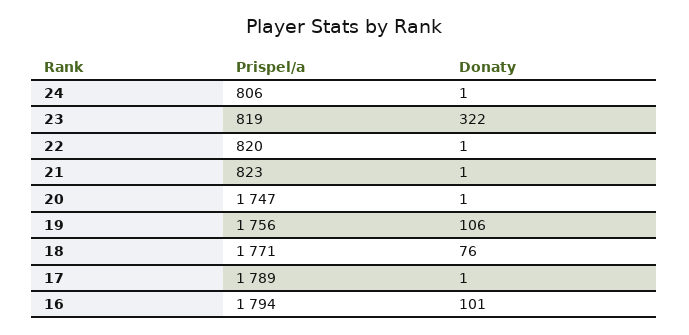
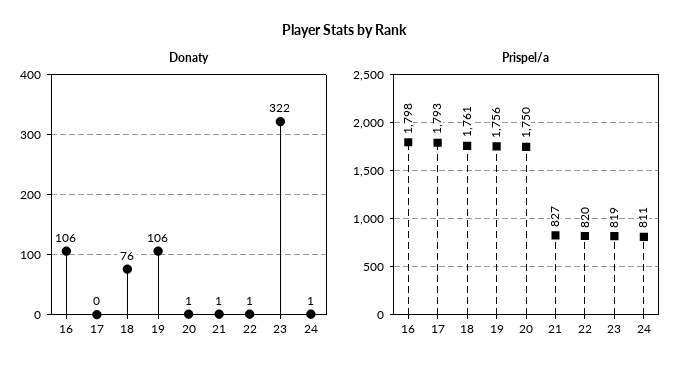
Prispel/a, 24: 806 -> 811
Prispel/a, 21: 823 -> 827
Prispel/a, 20: 1747 -> 1750
Prispel/a, 18: 1771 -> 1761
Prispel/a, 17: 1789 -> 1793
Donaty, 17: 1 -> 0
Prispel/a, 16: 1794 -> 1798
Donaty, 16: 101 -> 106

